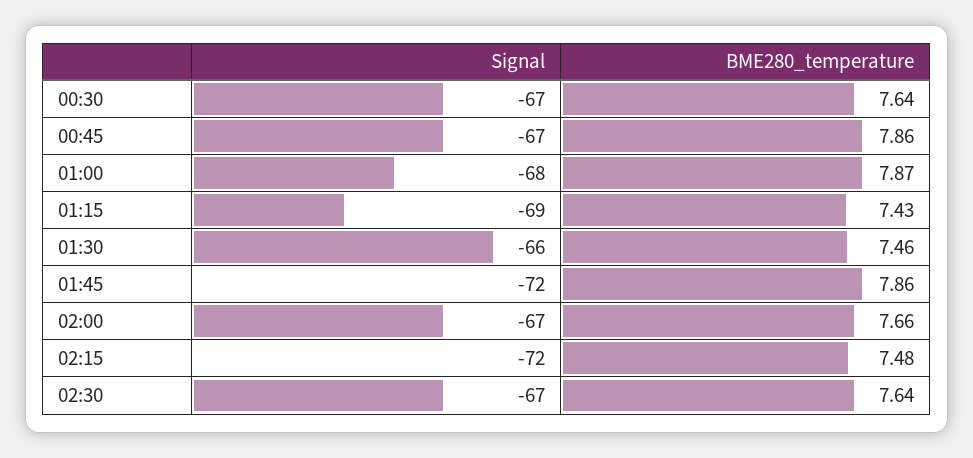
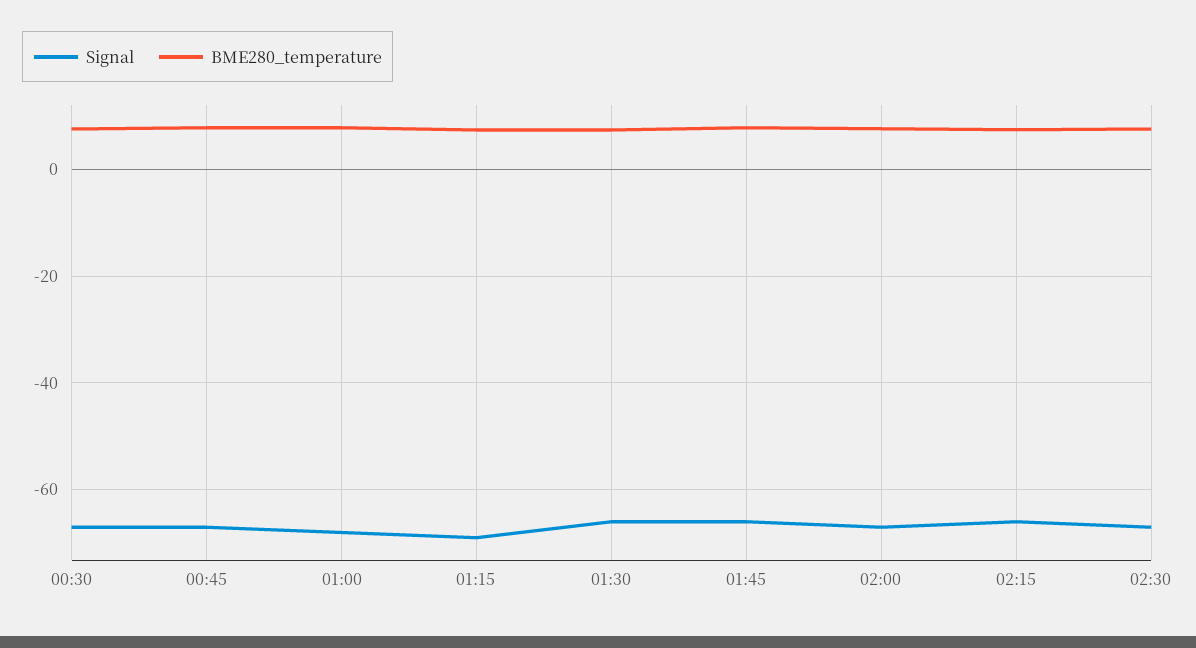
Signal, 01:45: -72 -> -66
Signal, 02:15: -72 -> -66

